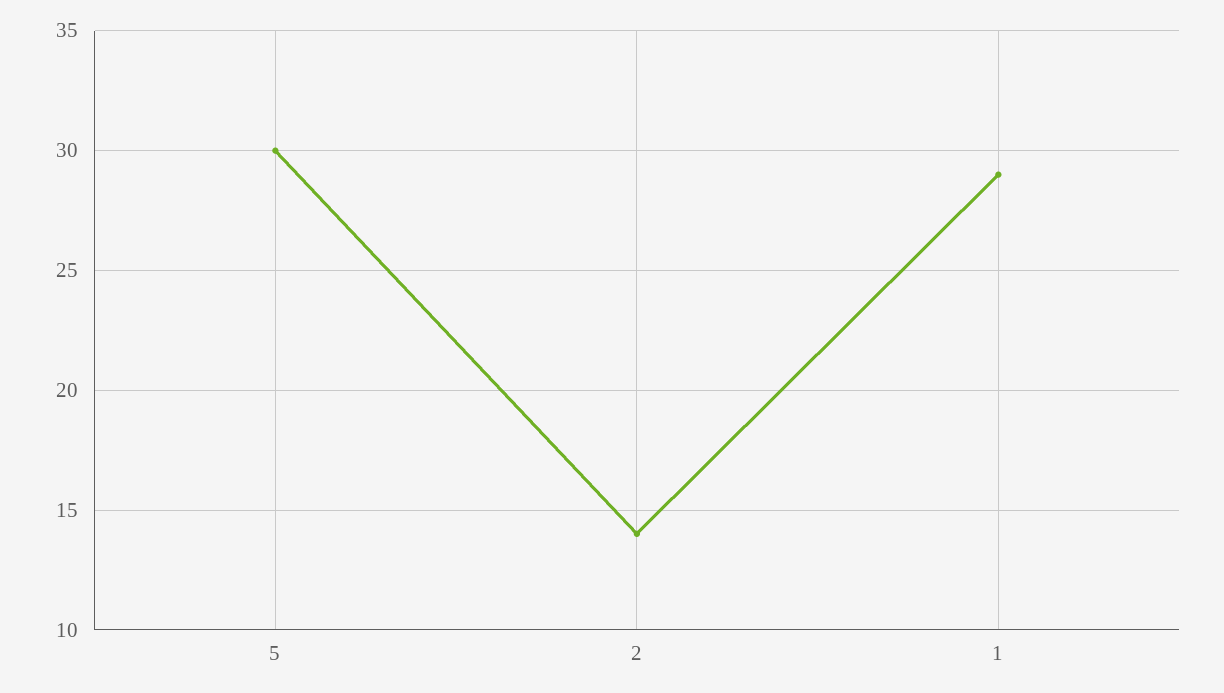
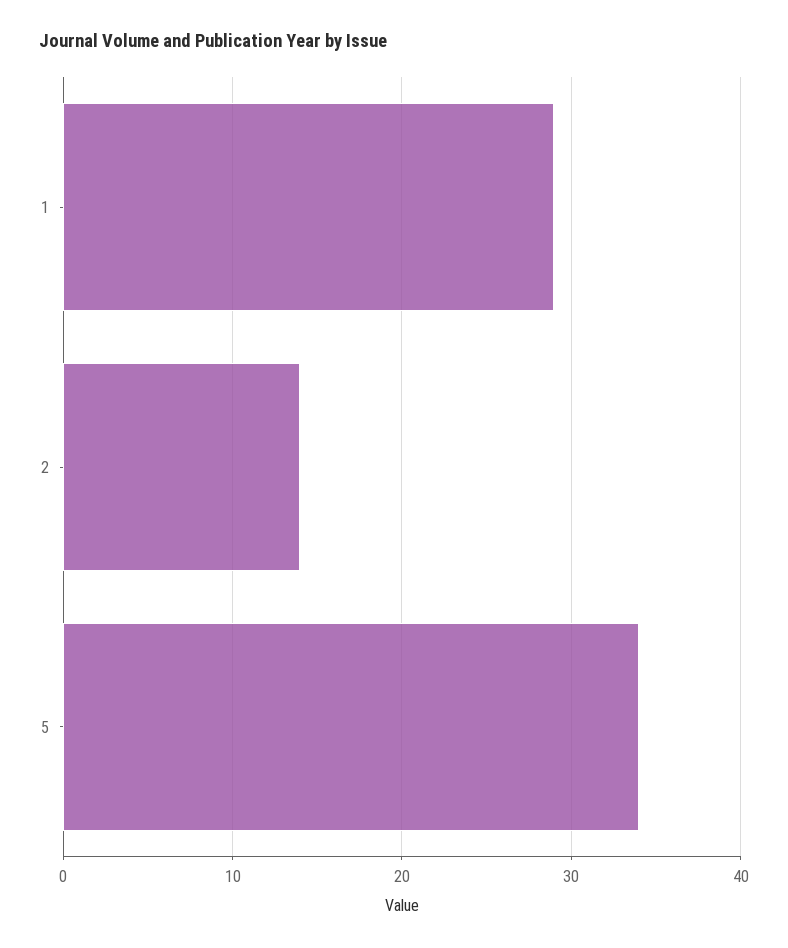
5: 30 -> 34

